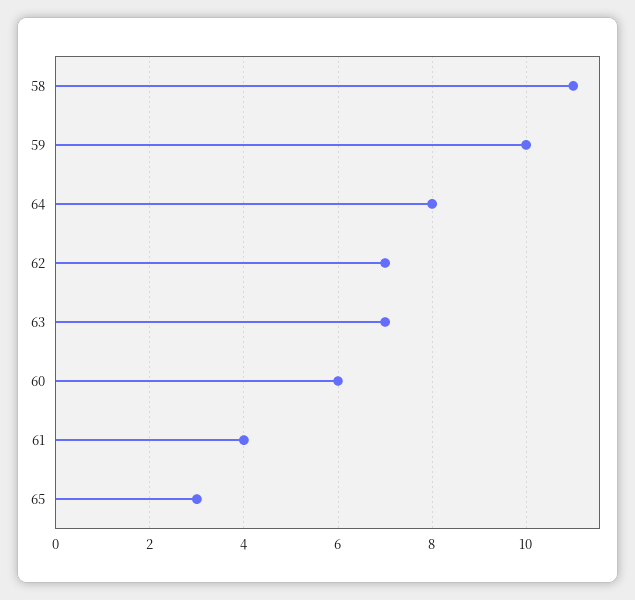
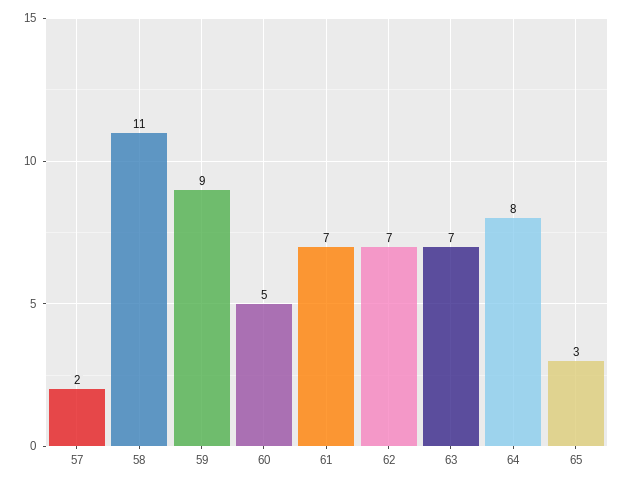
59: 10 -> 9
60: 6 -> 5
61: 4 -> 7
57: none -> 2

